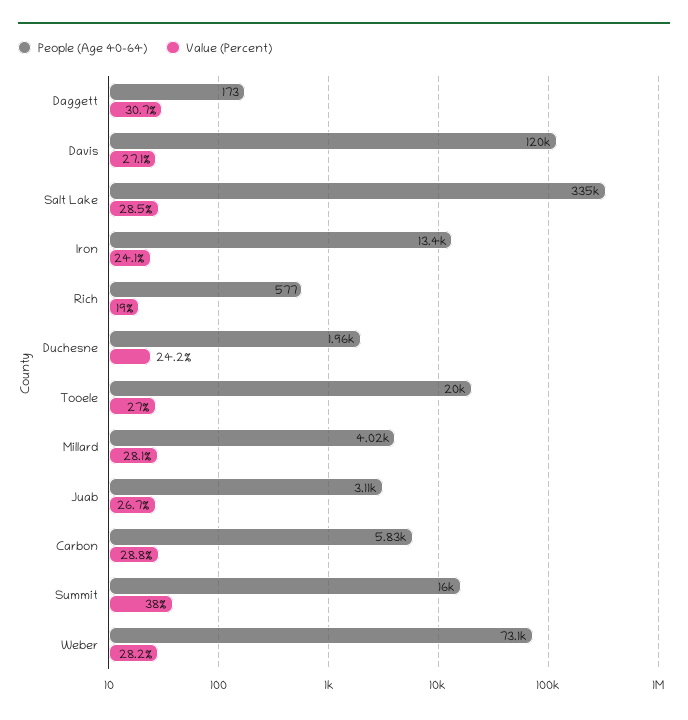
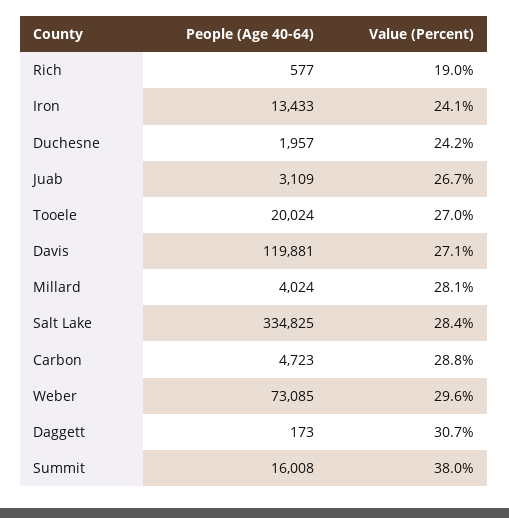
Value (Percent), Salt Lake: 28.5 -> 28.4
People (Age 40-64), Carbon: 5830 -> 4723
Value (Percent), Weber: 28.2 -> 29.6

